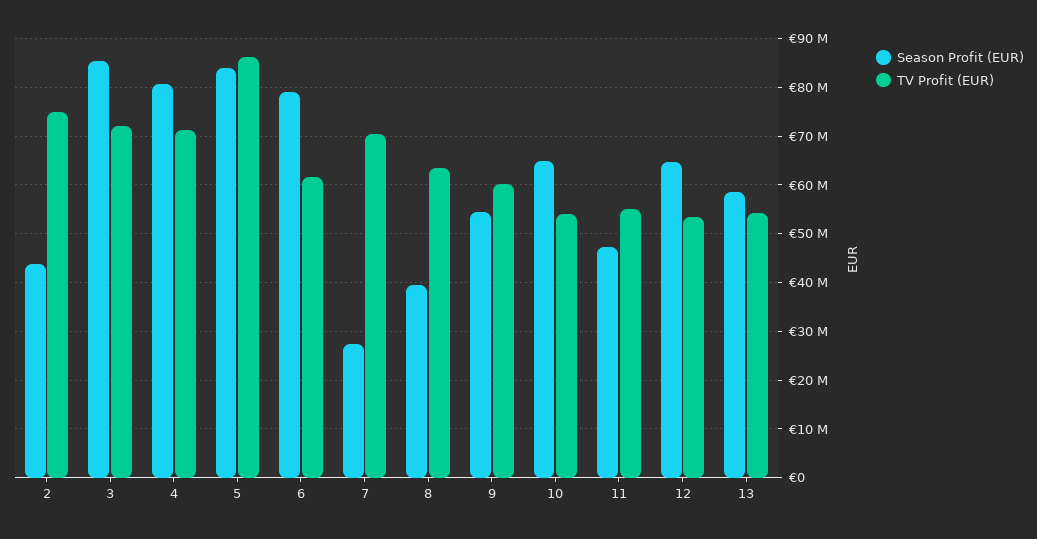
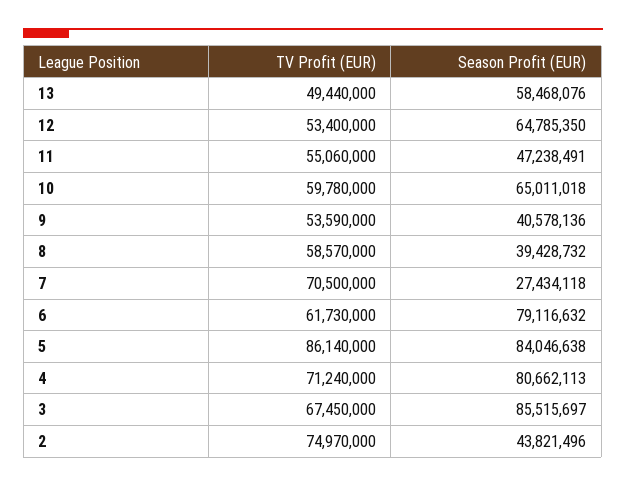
TV Profit (EUR), 3: 72000000 -> 67450000
TV Profit (EUR), 8: 64000000 -> 58570000
Season Profit (EUR), 9: 54000000 -> 40578136
TV Profit (EUR), 9: 60000000 -> 53590000
TV Profit (EUR), 10: 54000000 -> 59780000
TV Profit (EUR), 13: 54000000 -> 49440000

